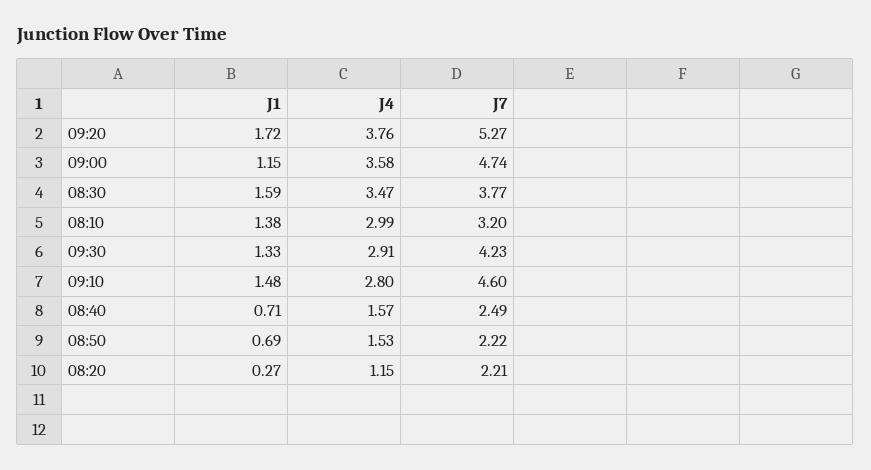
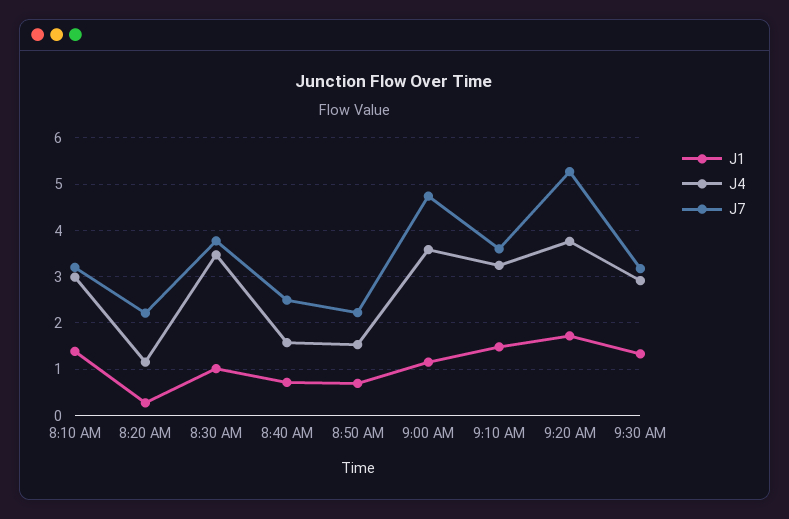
J1, 08:30: 1.59 -> 1
J7, 09:30: 4.23 -> 3.2
J4, 09:10: 2.8 -> 3.2
J7, 09:10: 4.6 -> 3.6

